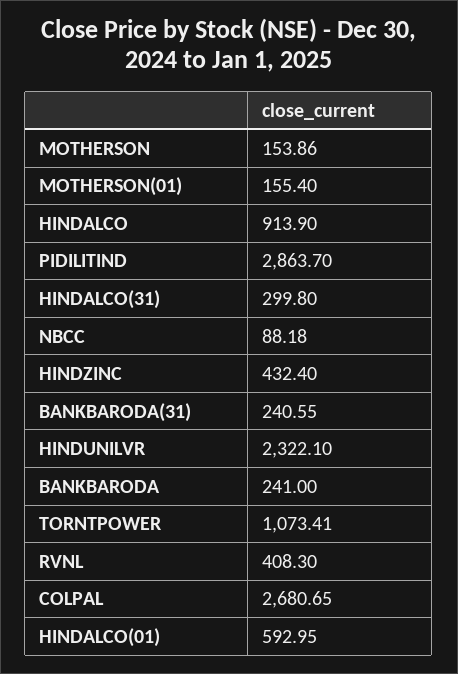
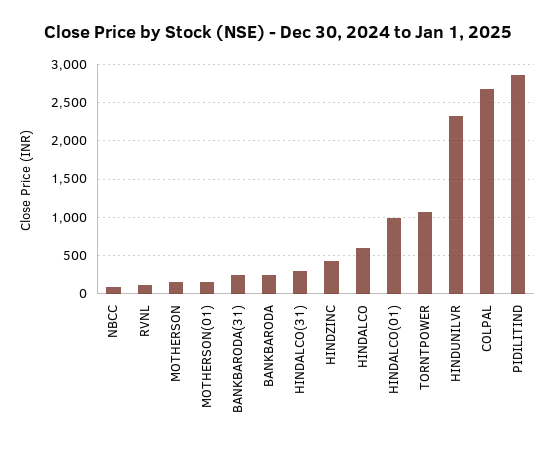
HINDALCO: 913.9 -> 600
RVNL: 408.3 -> 100
HINDALCO(01): 592.95 -> 1000

